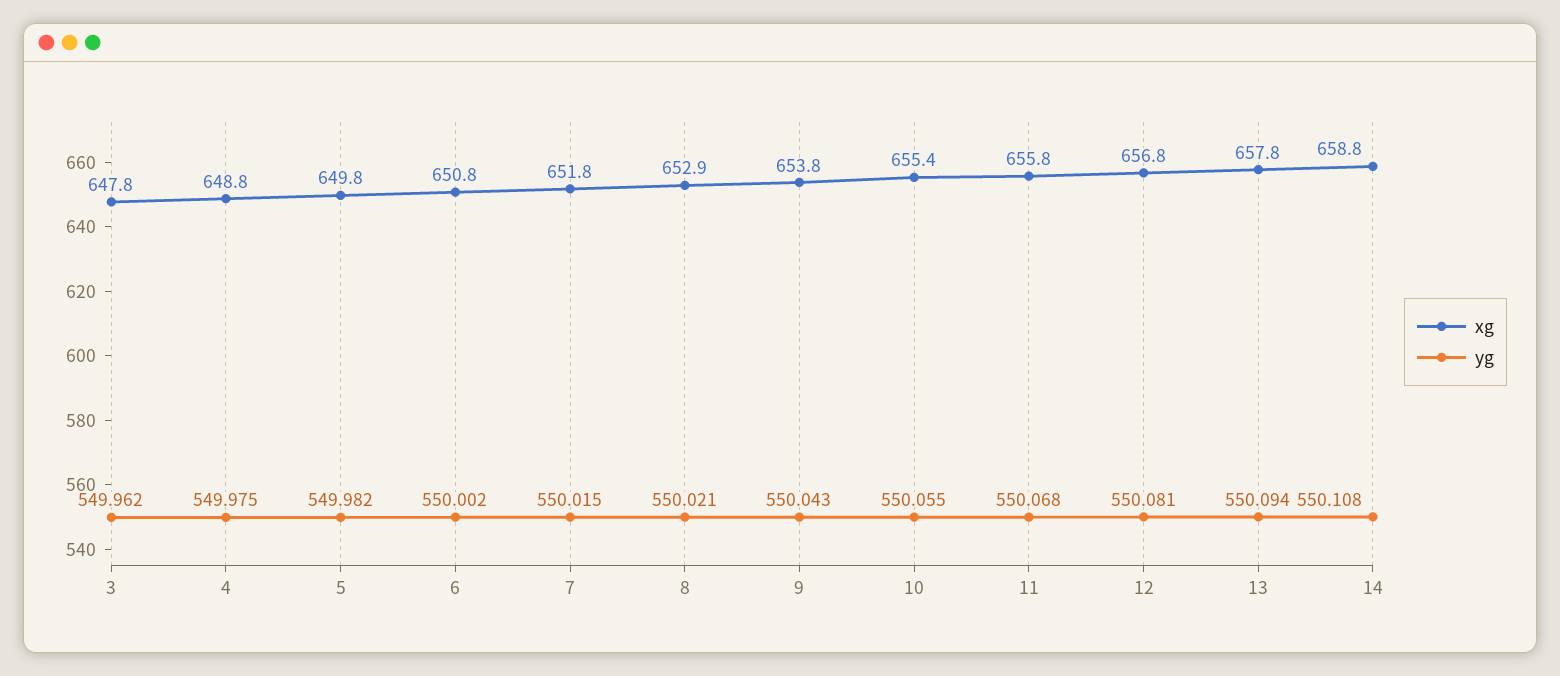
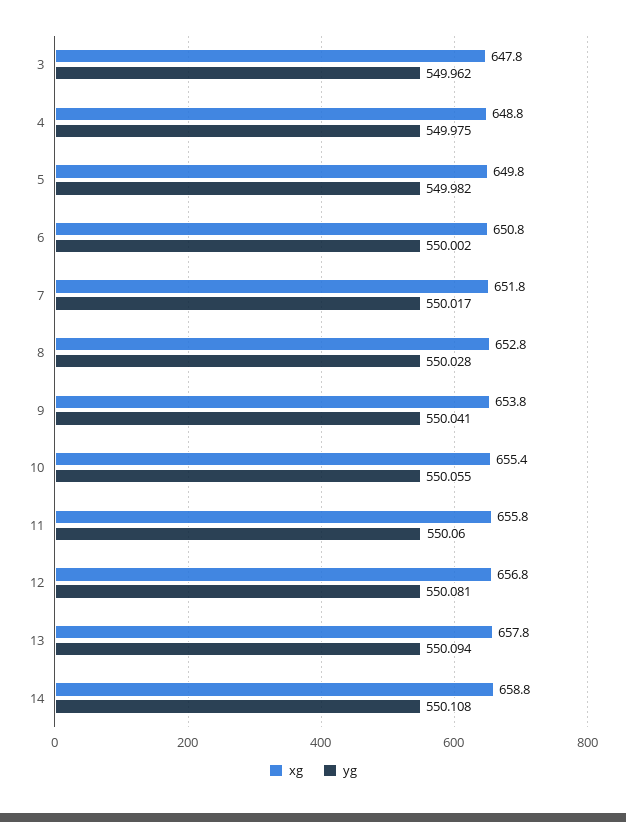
yg, 7: 550.015 -> 550.017
xg, 8: 652.9 -> 652.8
yg, 8: 550.021 -> 550.028
yg, 9: 550.043 -> 550.041
yg, 11: 550.068 -> 550.06

